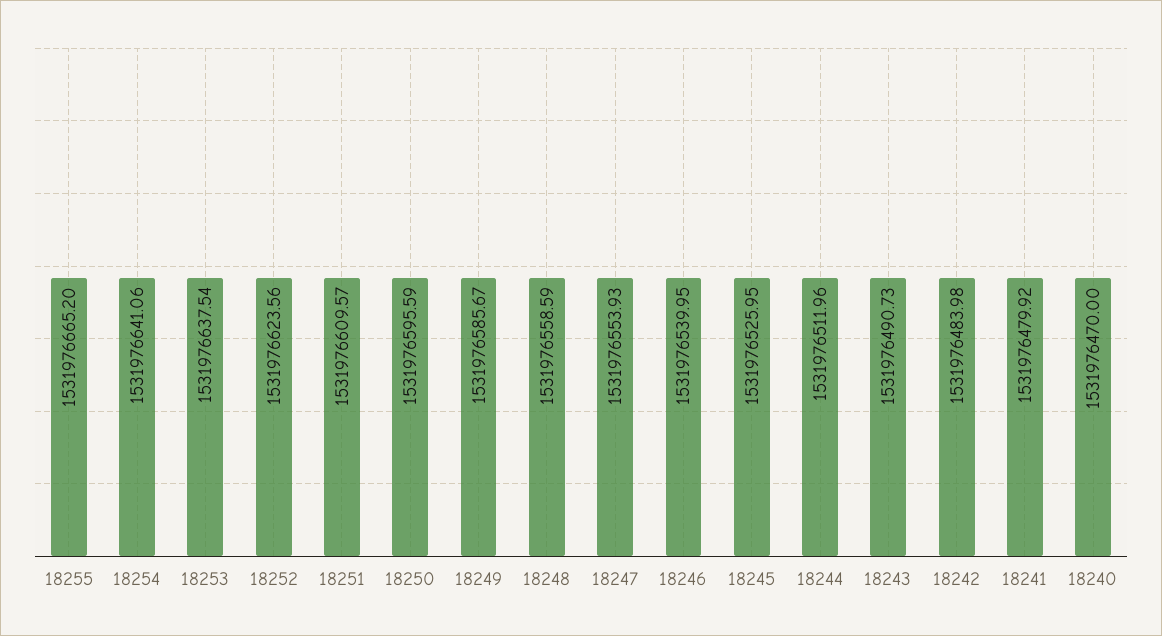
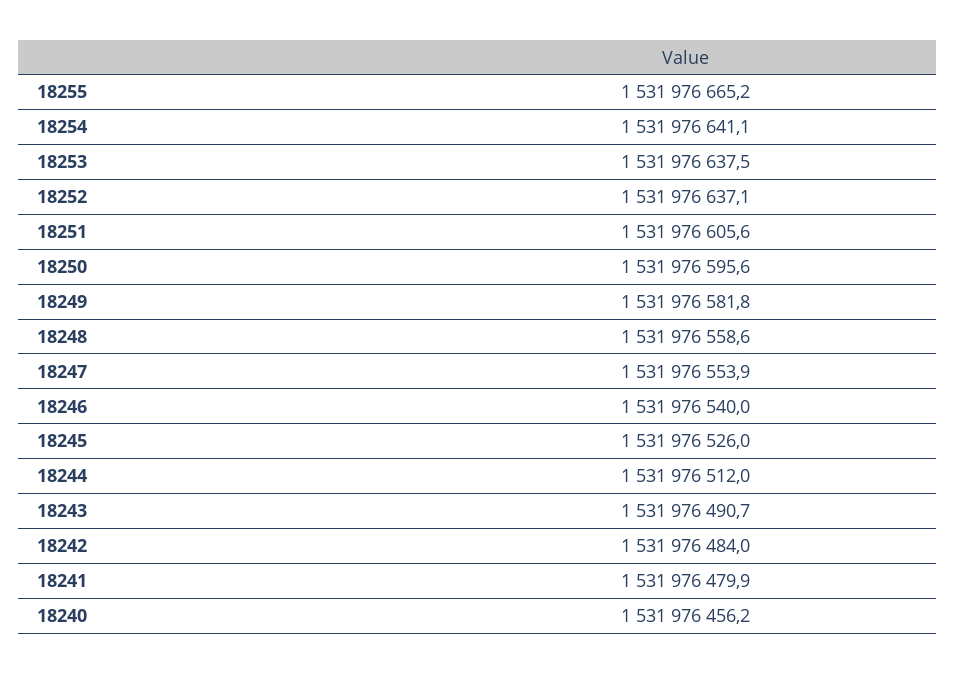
18252: 1531976623.56 -> 1531976637.1
18251: 1531976609.57 -> 1531976605.6
18249: 1531976585.67 -> 1531976581.8
18240: 1531976470 -> 1531976456.2

